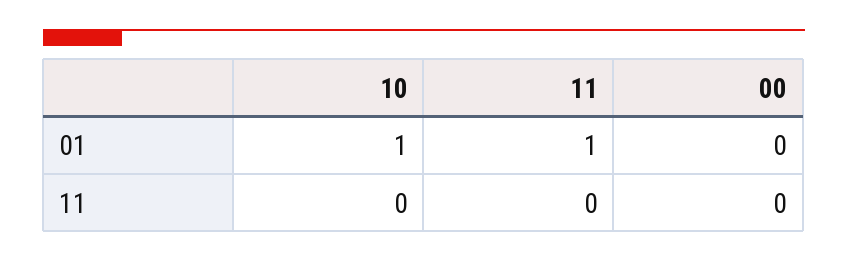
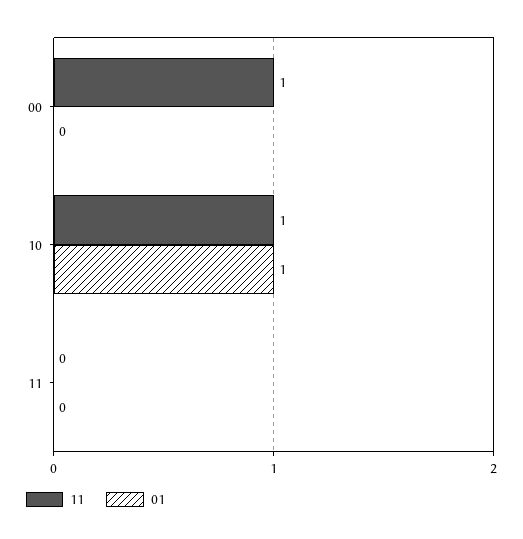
01, 11: 1 -> 0
11, 10: 0 -> 1
11, 00: 0 -> 1

